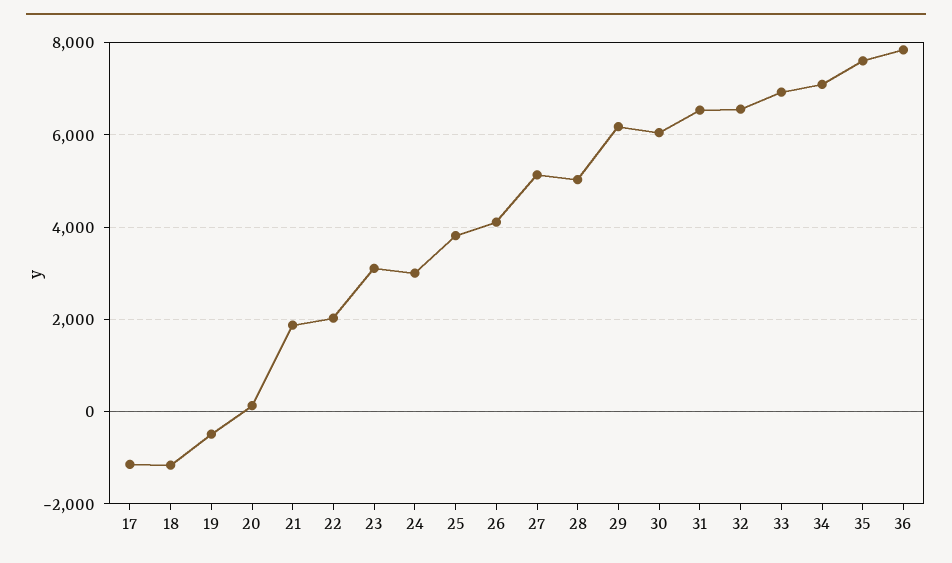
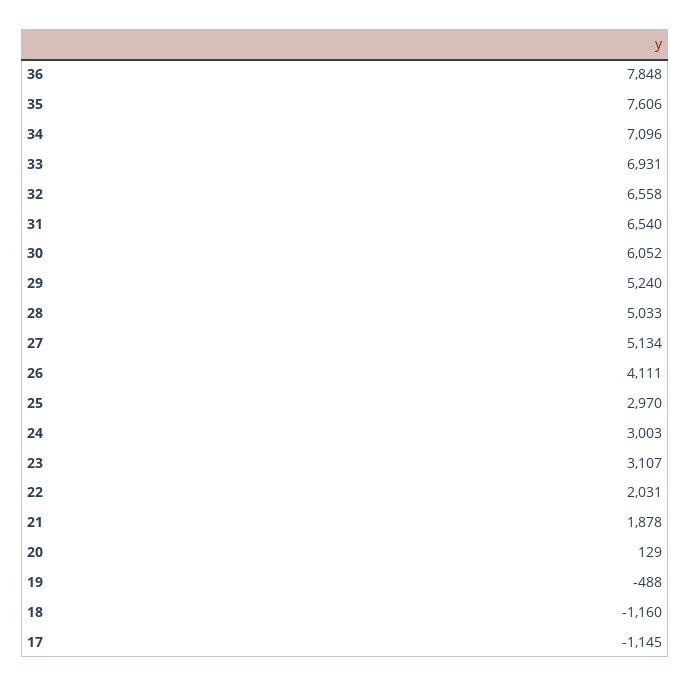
25: 3800 -> 2970
29: 6200 -> 5240

